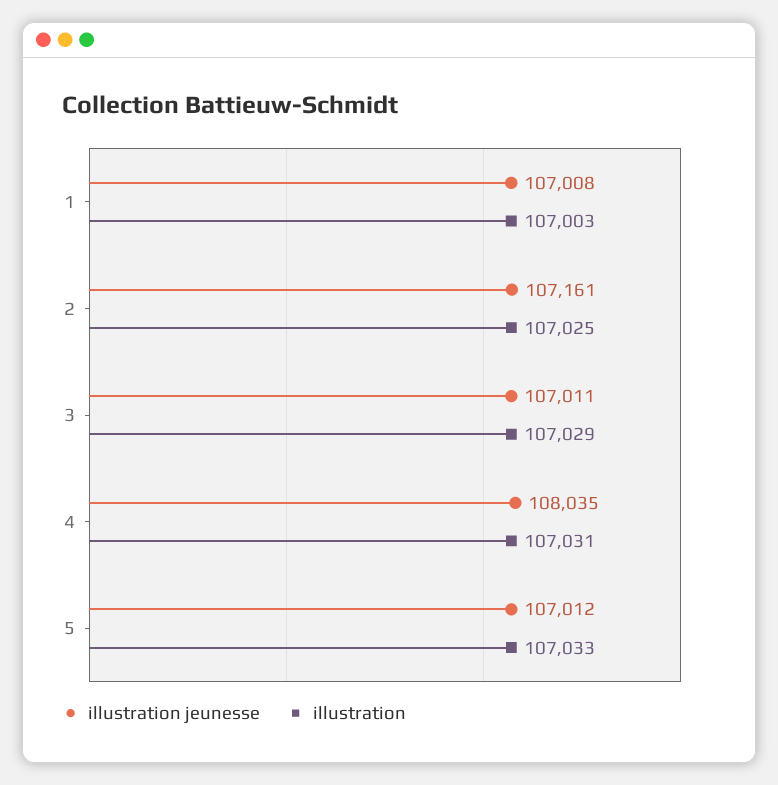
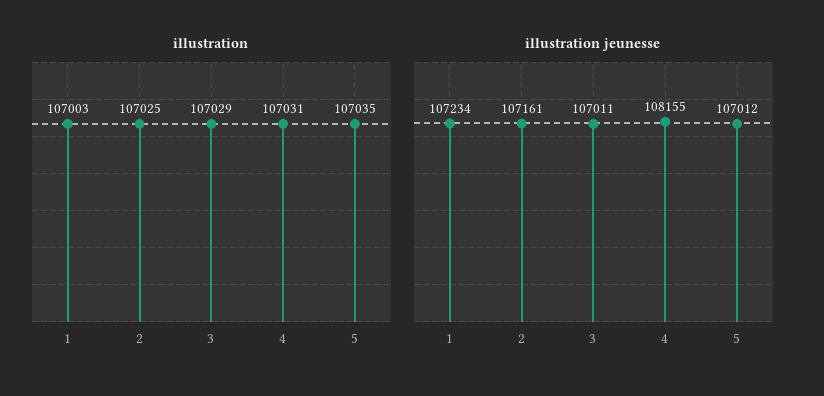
illustration jeunesse, 1: 107008 -> 107234
illustration jeunesse, 4: 108035 -> 108155
illustration, 5: 107033 -> 107035

